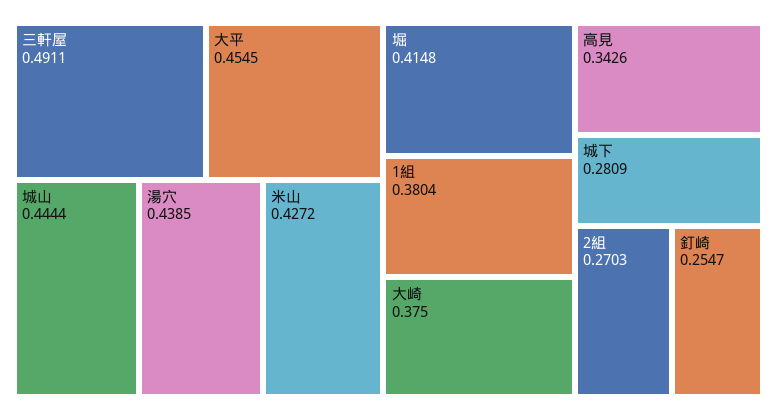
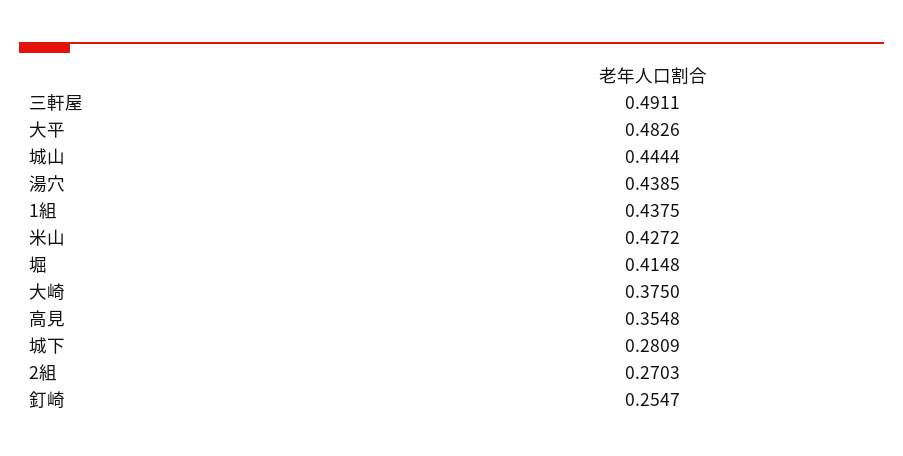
大平: 0.4545 -> 0.4826
1組: 0.3804 -> 0.4375
高見: 0.3426 -> 0.3548

